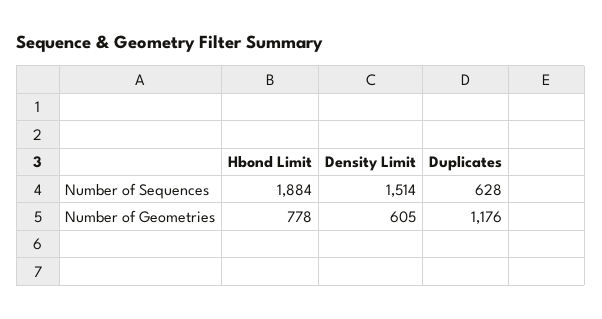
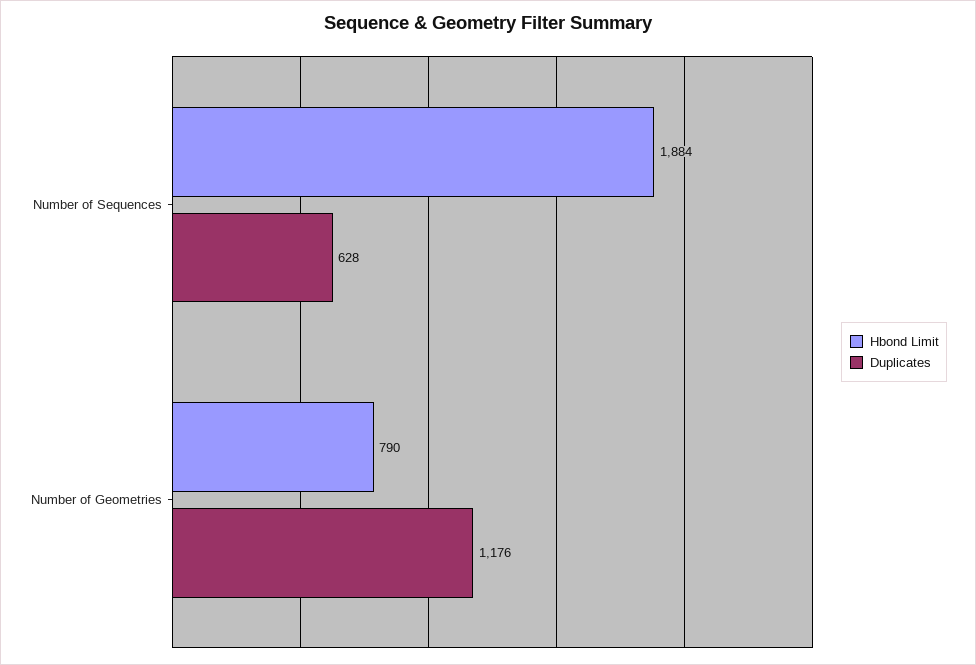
Density Limit, Number of Sequences: 1514 -> none
Hbond Limit, Number of Geometries: 778 -> 790
Density Limit, Number of Geometries: 605 -> none

